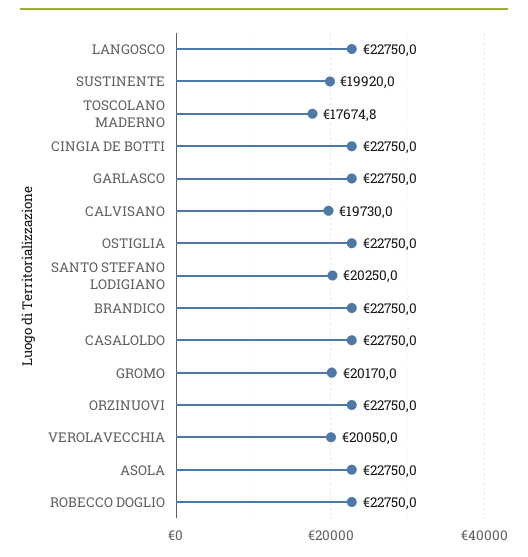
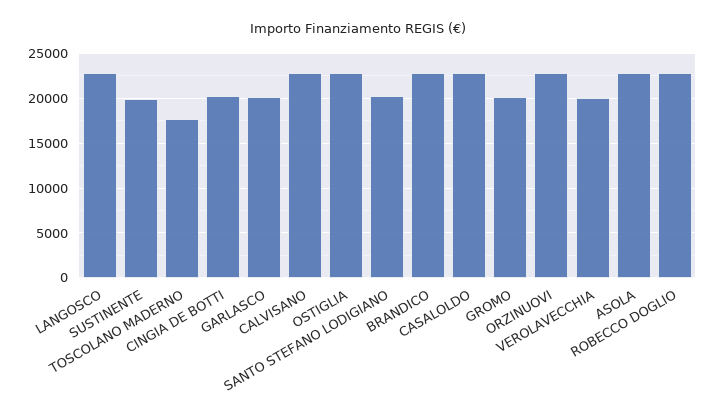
CINGIA DE BOTTI: 22750 -> 20000
GARLASCO: 22750 -> 20000
CALVISANO: 19730 -> 23000

